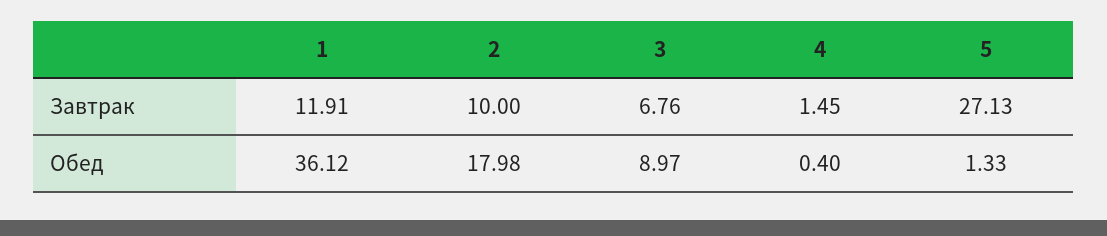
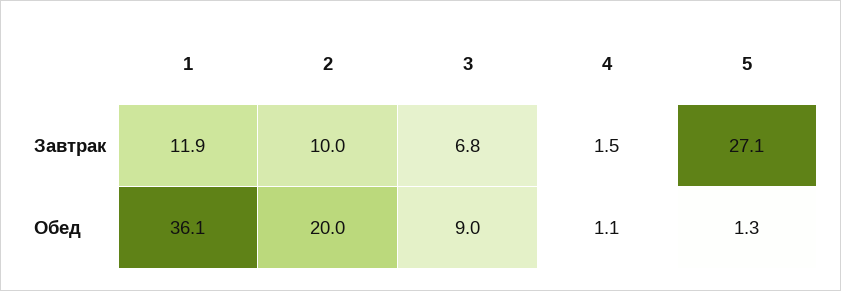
2, Обед: 17.98 -> 20
4, Обед: 0.4 -> 1.1

